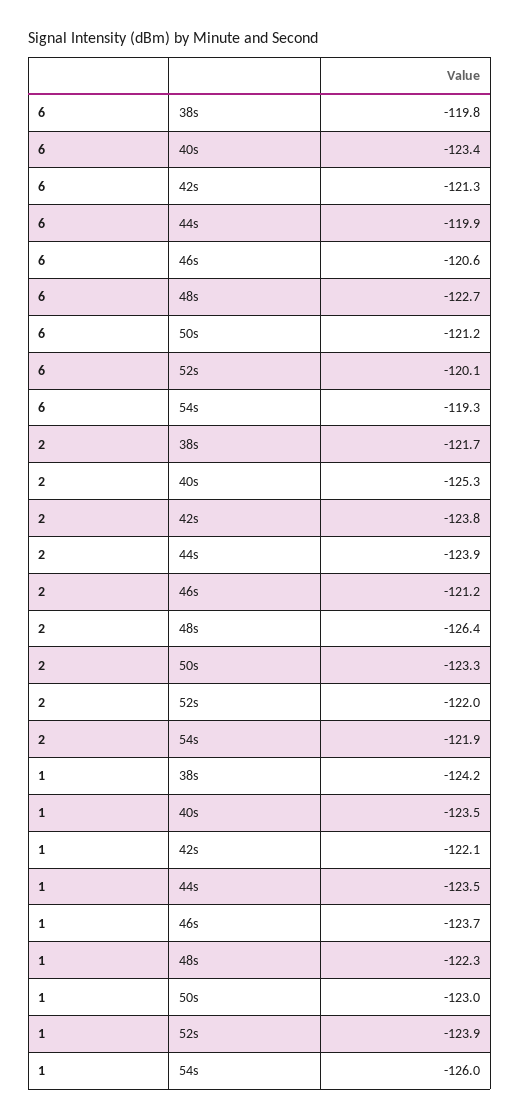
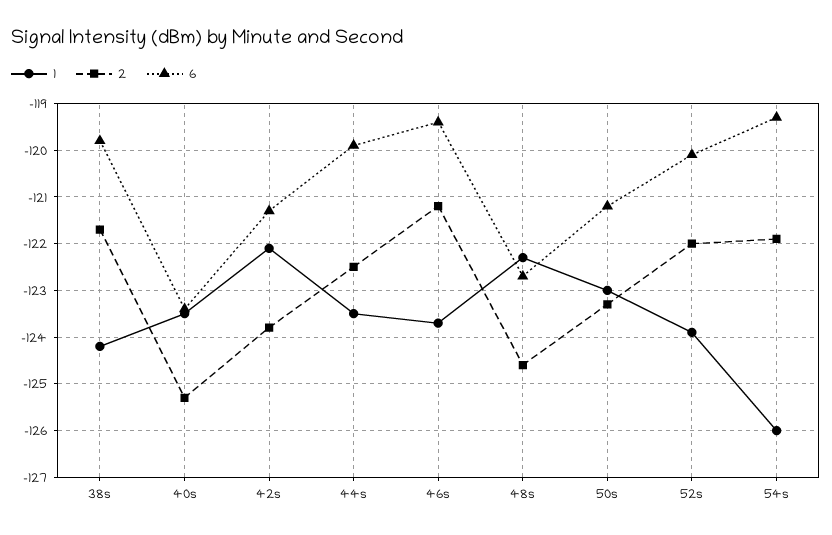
6, 46s: -120.6 -> -119.5
2, 44s: -123.9 -> -122.5
2, 48s: -126.4 -> -124.5

